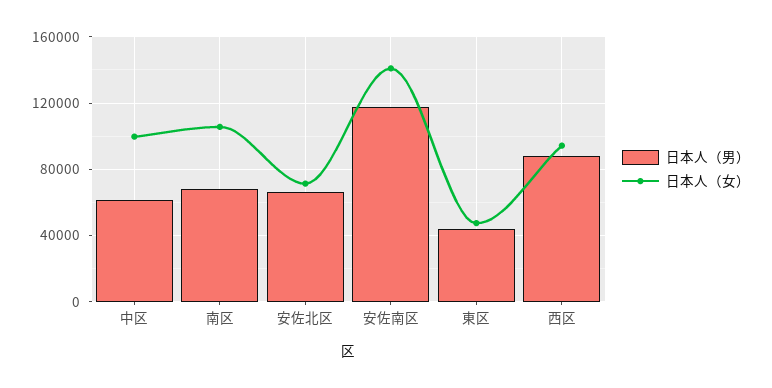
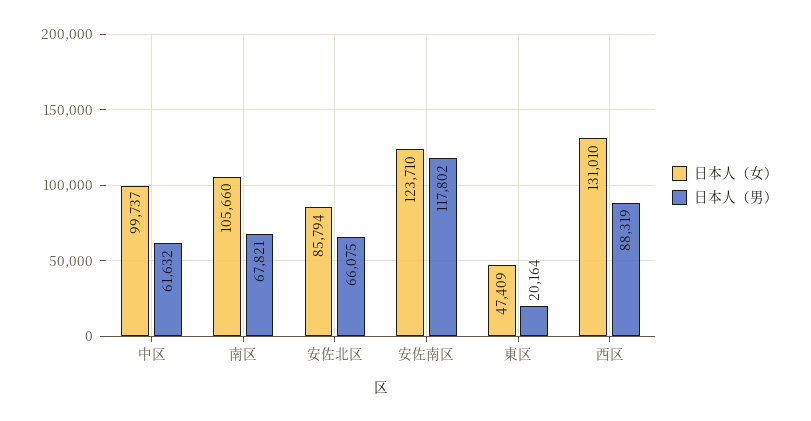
日本人（女）, 安佐北区: 70000 -> 85794
日本人（女）, 安佐南区: 140000 -> 123710
日本人（男）, 東区: 45000 -> 20164
日本人（女）, 西区: 95000 -> 131010

